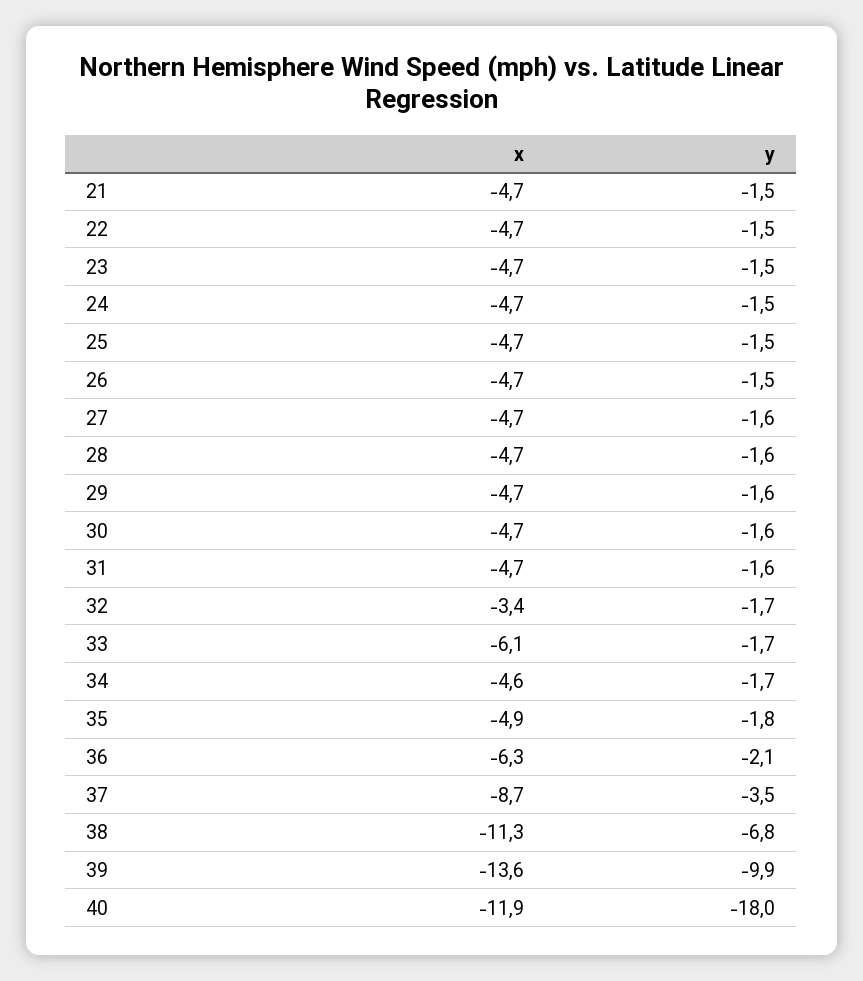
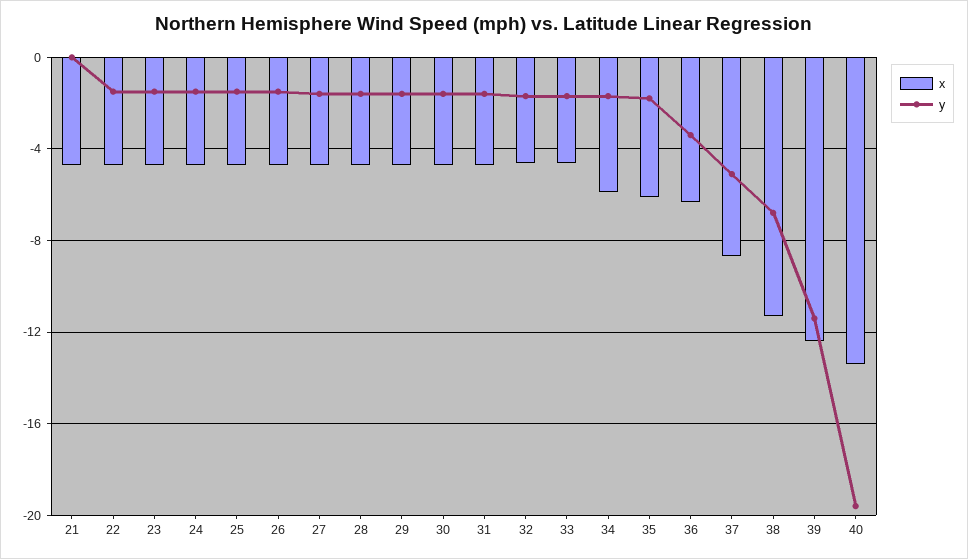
y, 21: -1.5 -> 0
x, 32: -3.4 -> -4.5
x, 33: -6.1 -> -4.5
x, 34: -4.6 -> -6
x, 35: -4.9 -> -6
y, 36: -2.1 -> -3.5
y, 37: -3.5 -> -5
x, 39: -13.6 -> -12.5
y, 39: -9.9 -> -11.5
x, 40: -11.9 -> -13.5
y, 40: -18 -> -19.5

